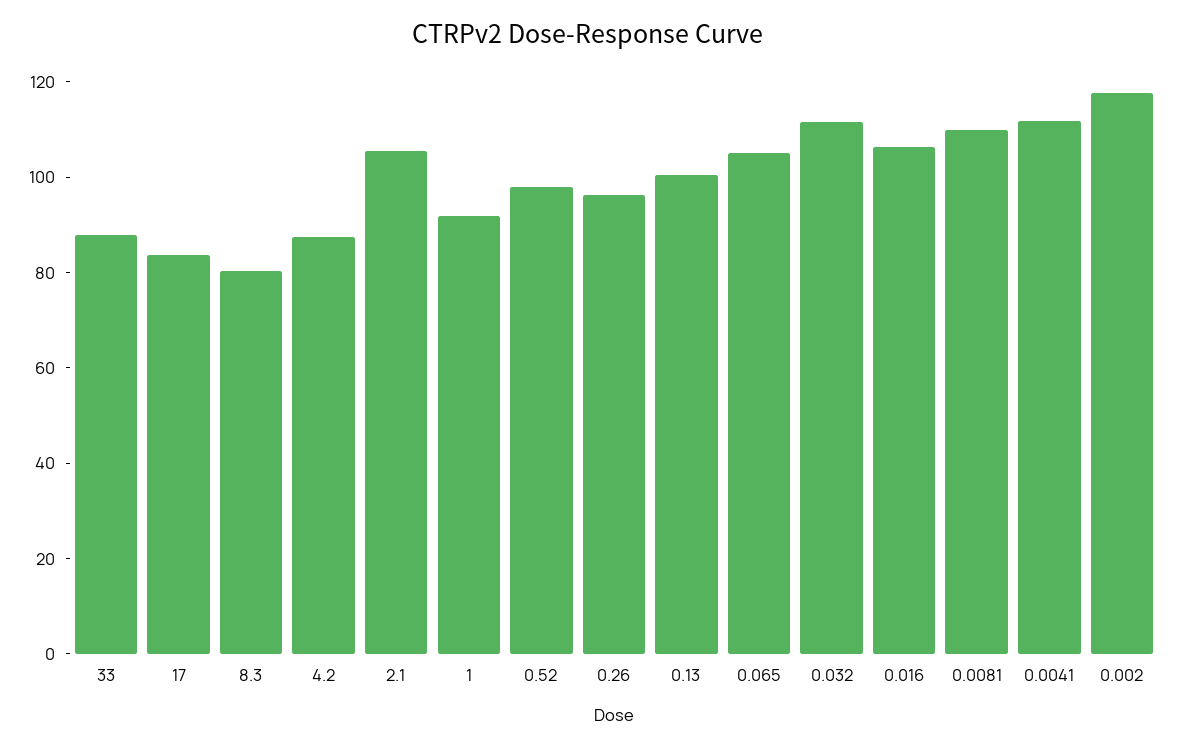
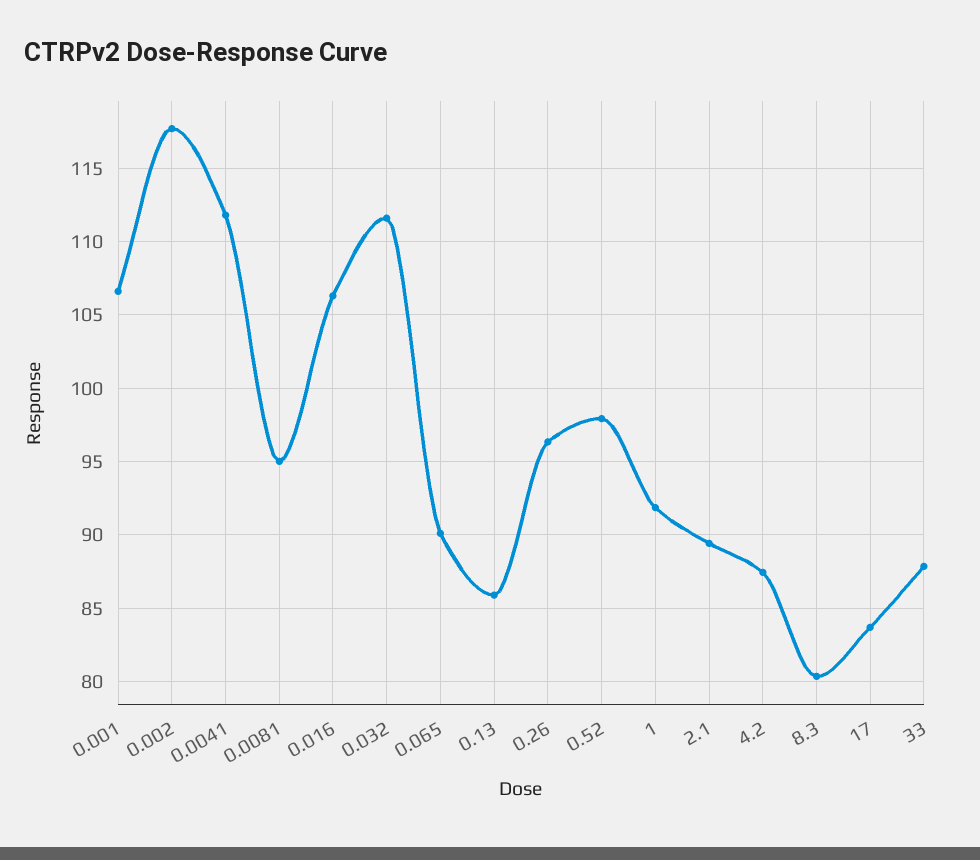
2.1: 105 -> 89.5
0.13: 100 -> 86
0.065: 105 -> 90
0.0081: 110 -> 95
0.001: none -> 106.5

